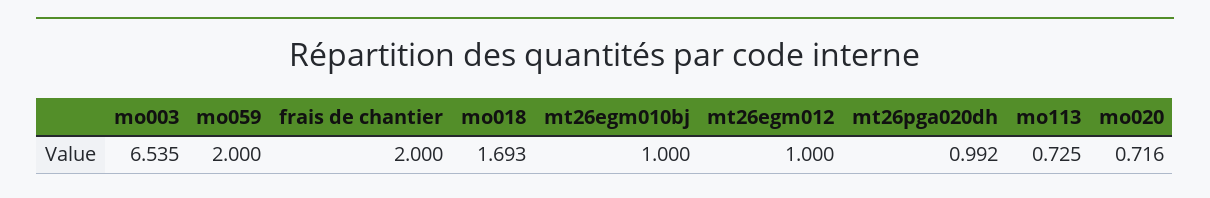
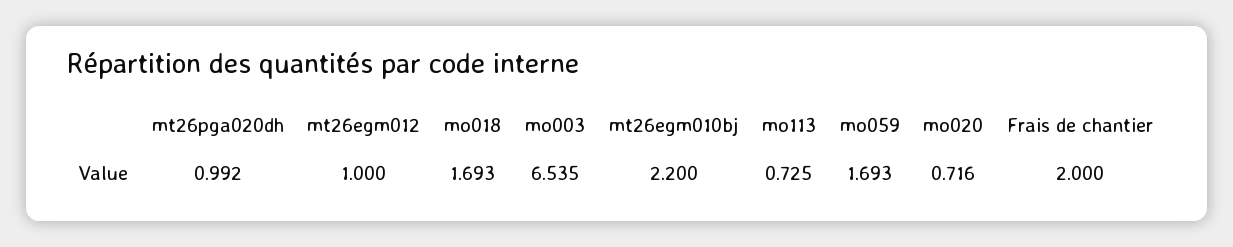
mo059: 2 -> 1.693
mt26egm010bj: 1 -> 2.2

